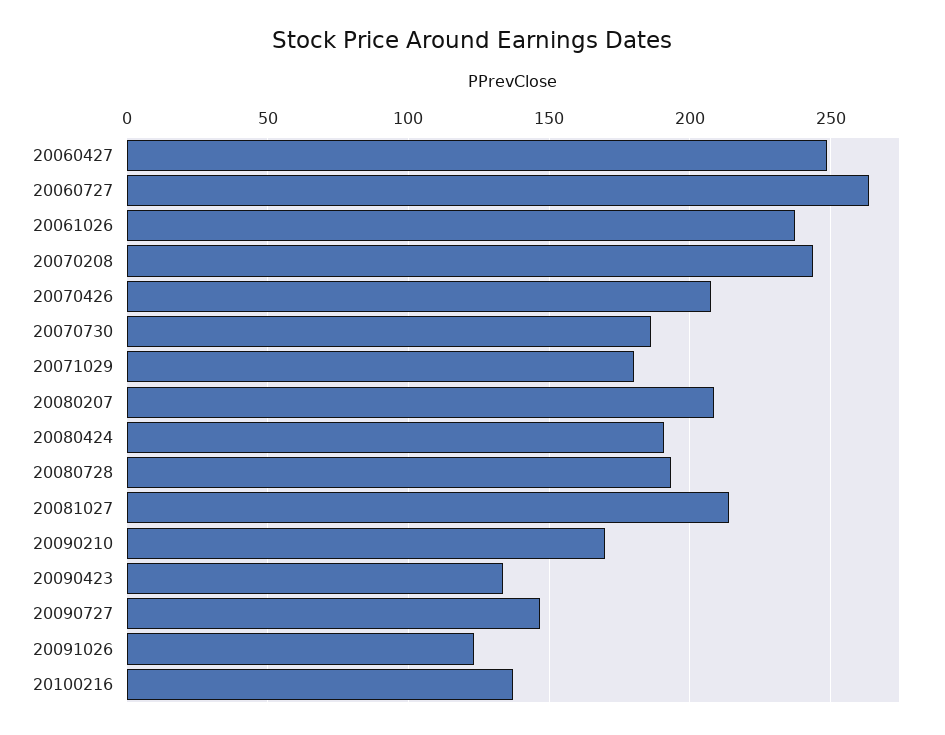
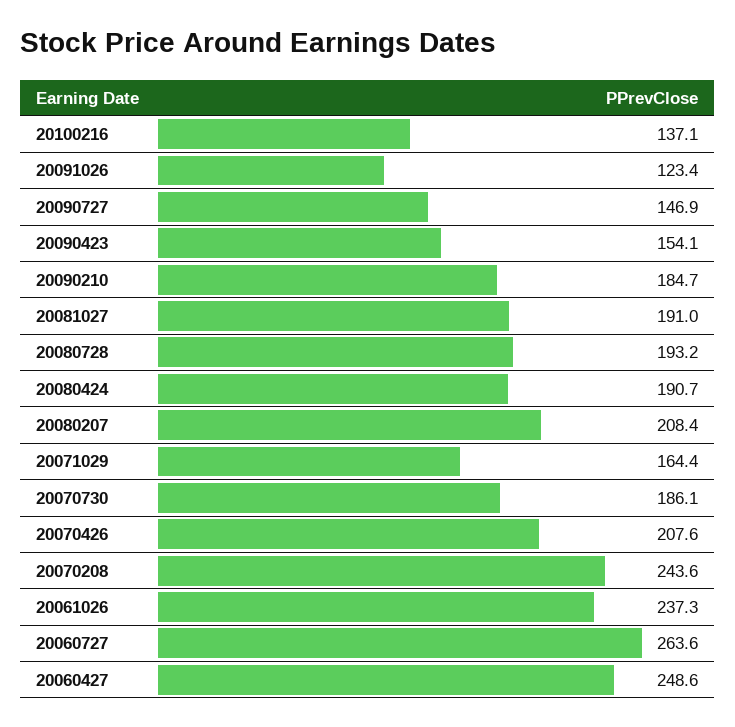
20071029: 180 -> 164.4
20081027: 215 -> 191
20090210: 170 -> 184.7
20090423: 135 -> 154.1

